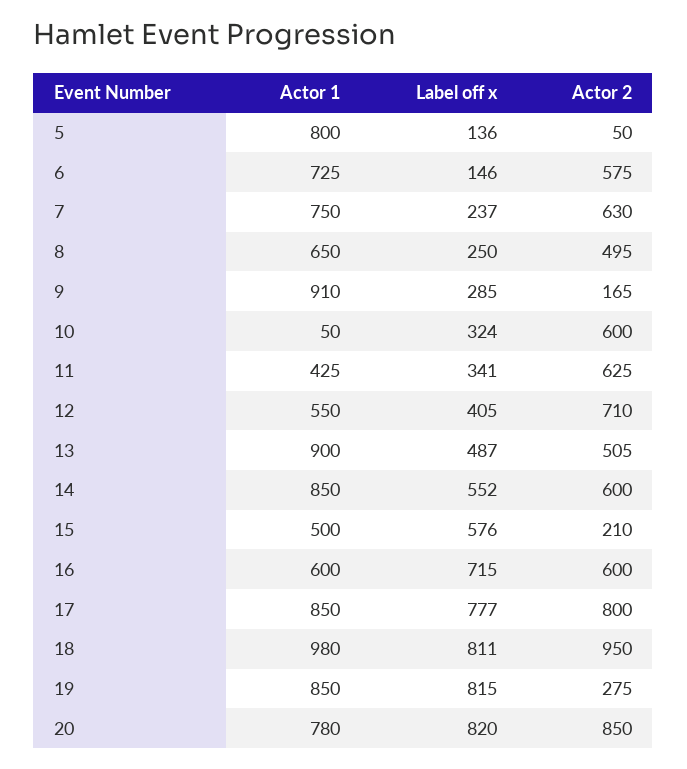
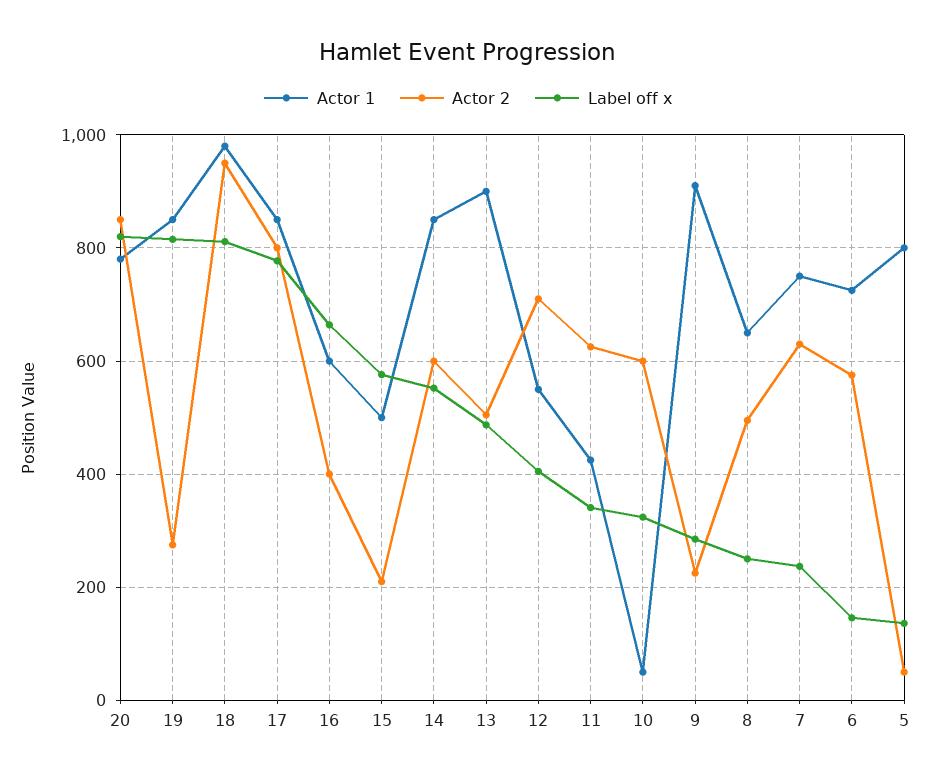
Actor 2, 9: 165 -> 220
Label off x, 16: 715 -> 660
Actor 2, 16: 600 -> 400

